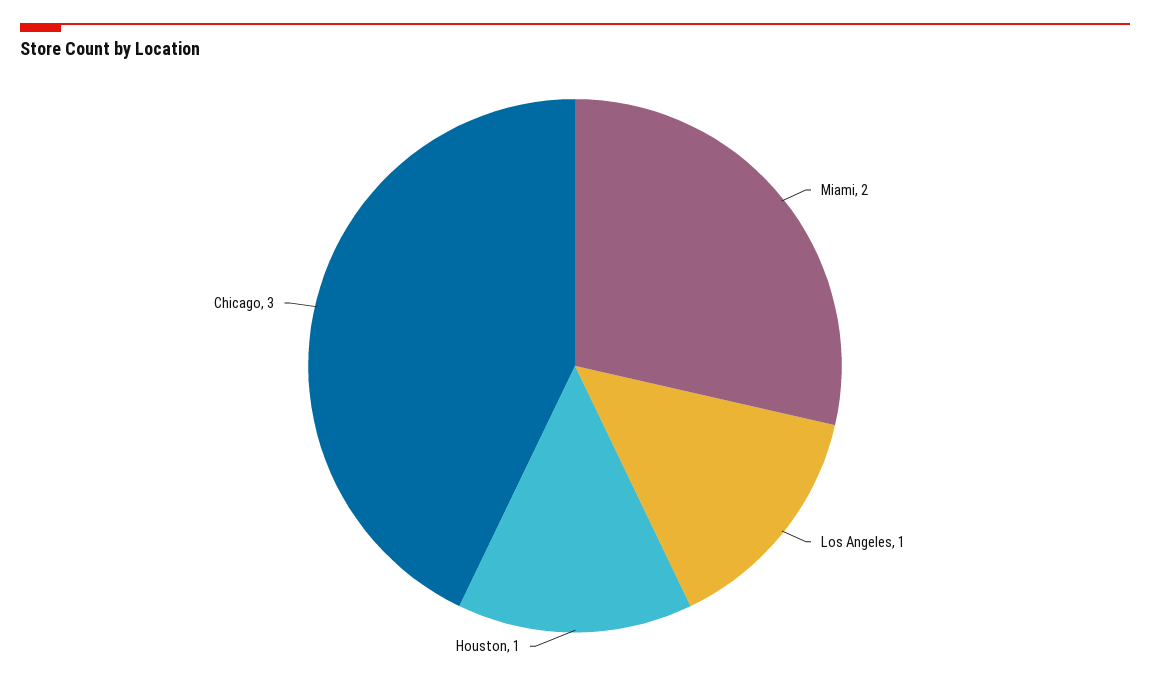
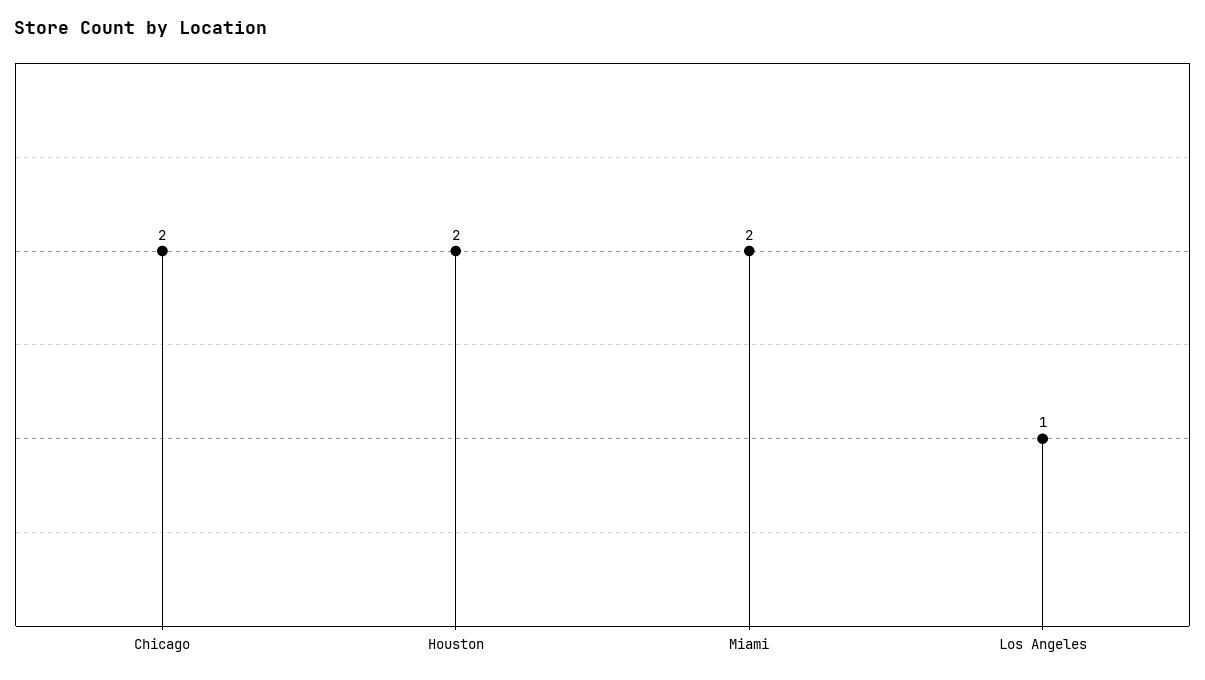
Houston: 1 -> 2
Chicago: 3 -> 2

